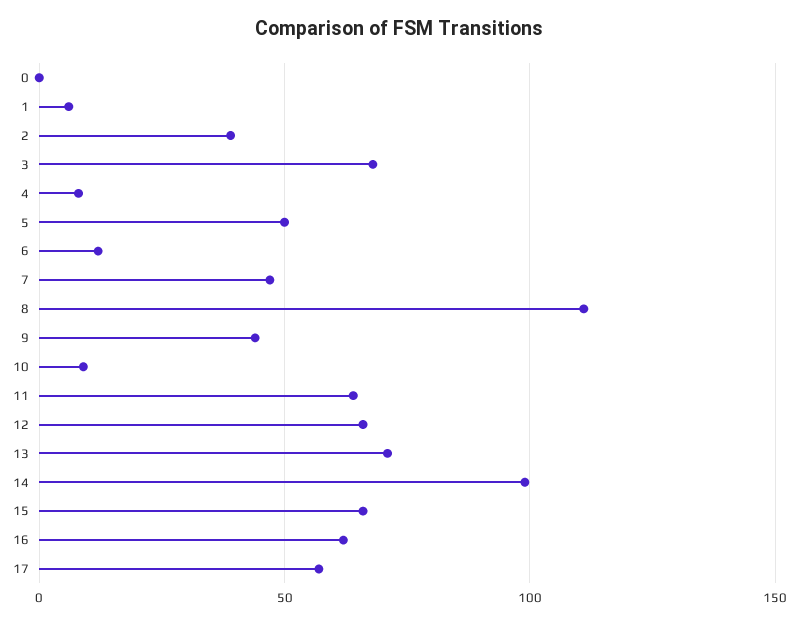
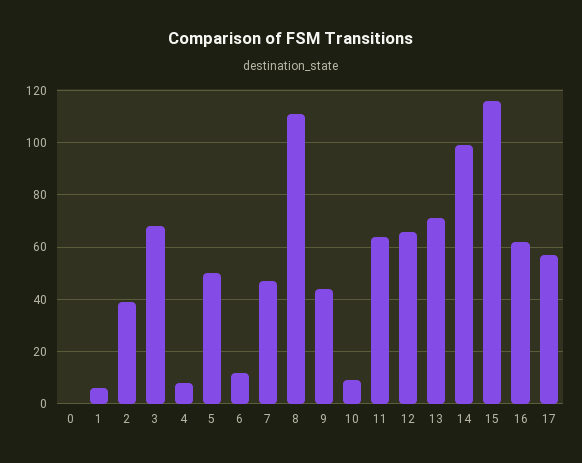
15: 65 -> 115

